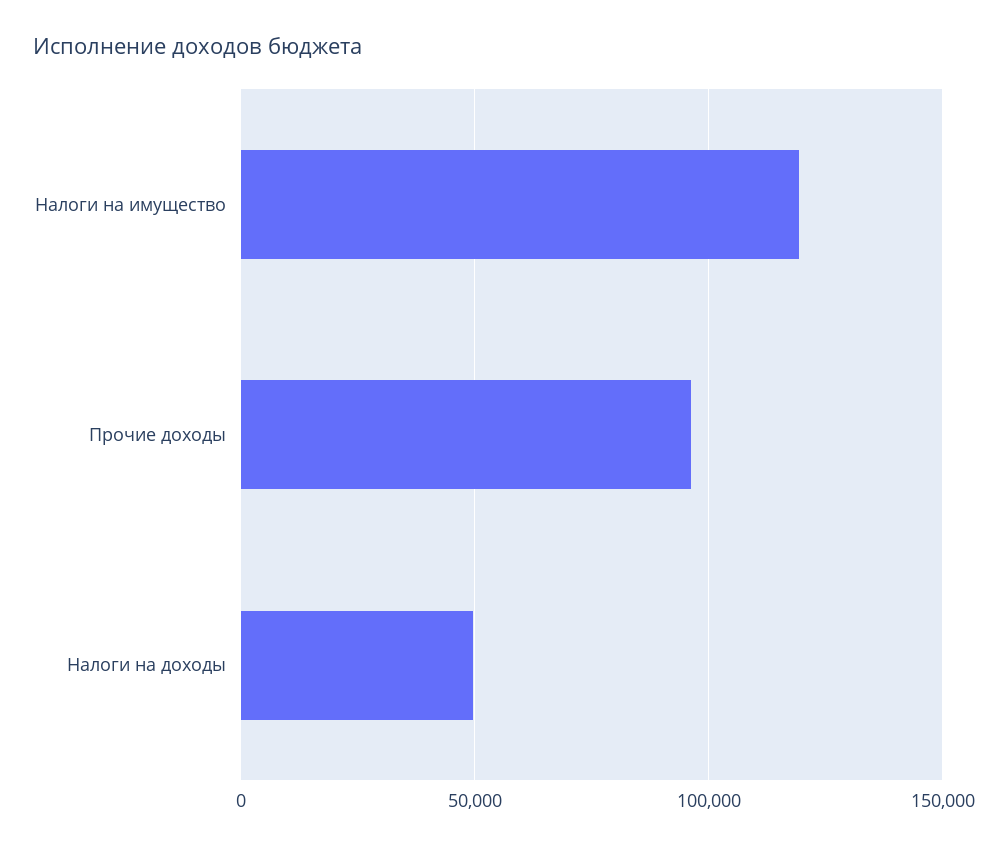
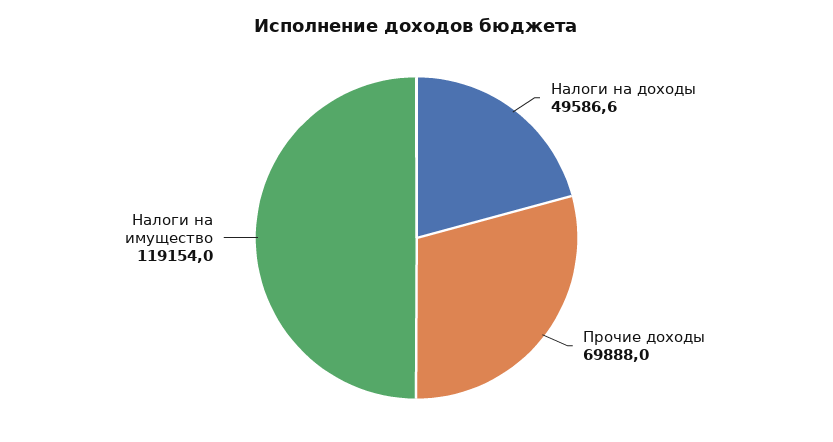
Прочие доходы: 95000 -> 69888

